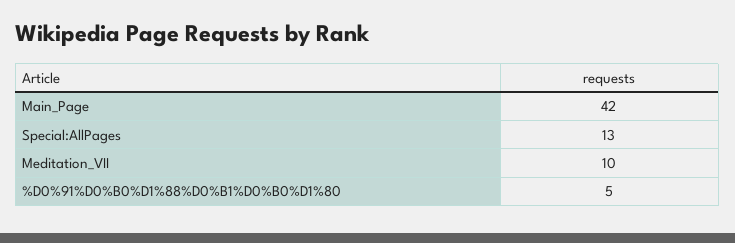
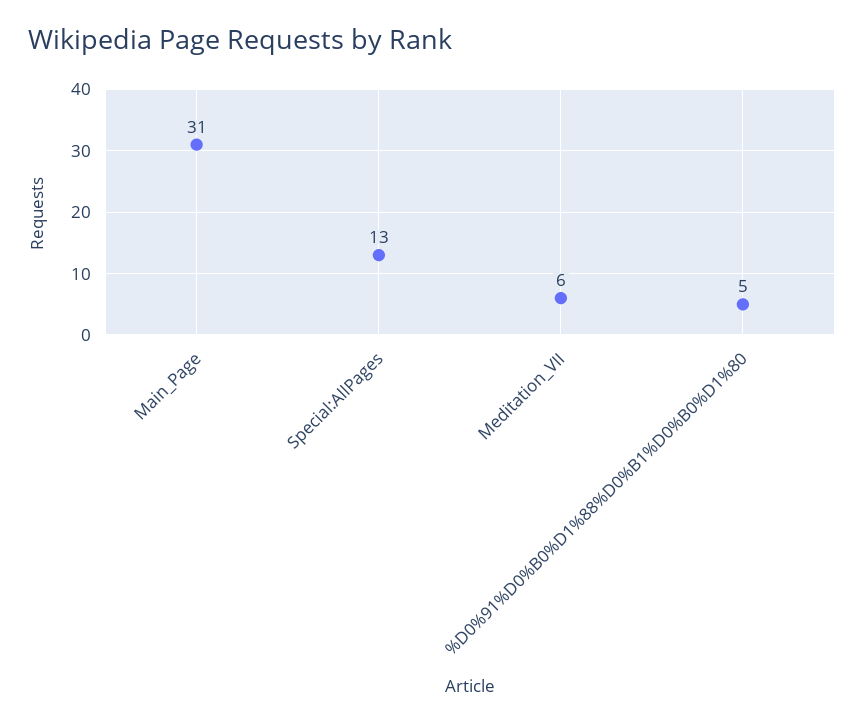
Main_Page: 42 -> 31
Meditation_VII: 10 -> 6

